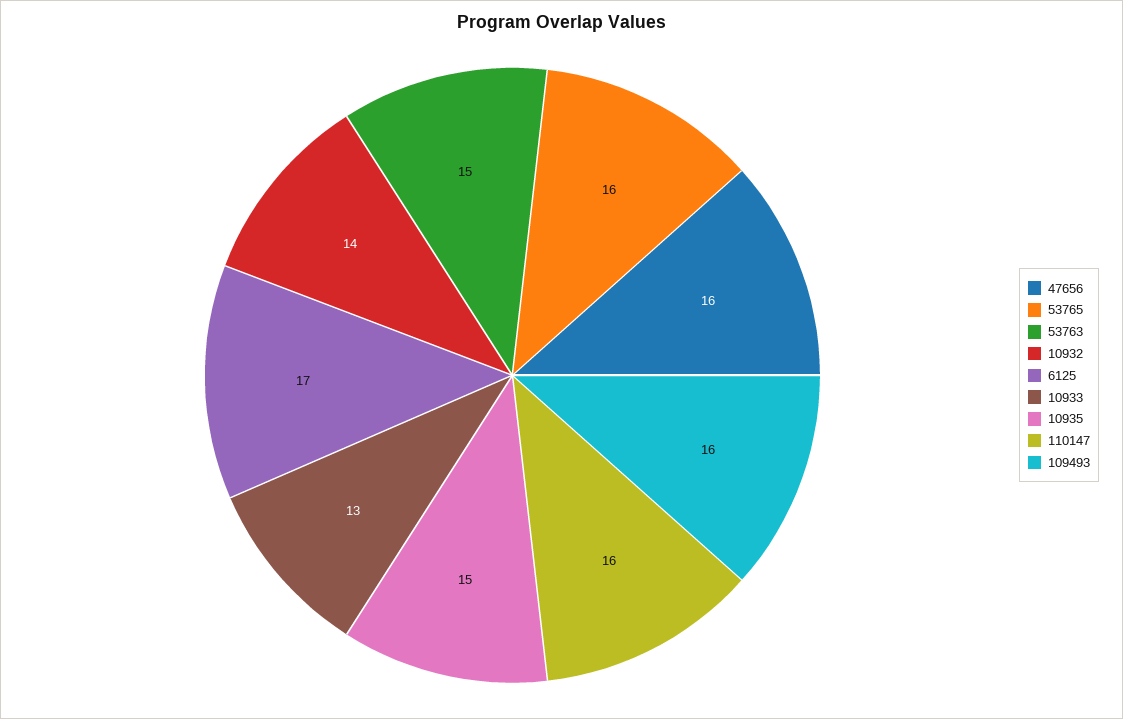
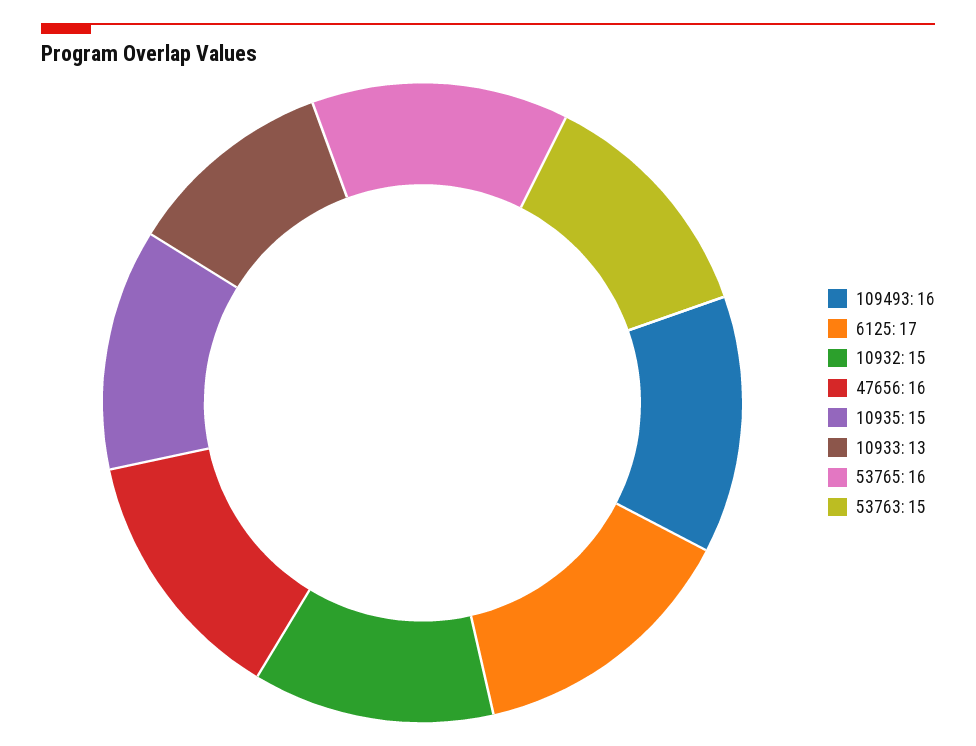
10932: 14 -> 15
110147: 16 -> none

